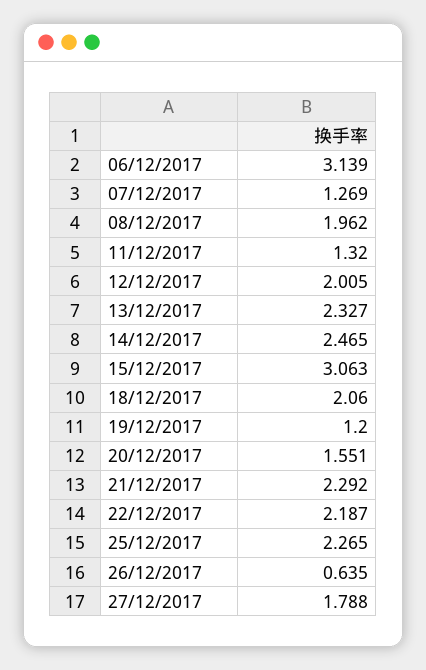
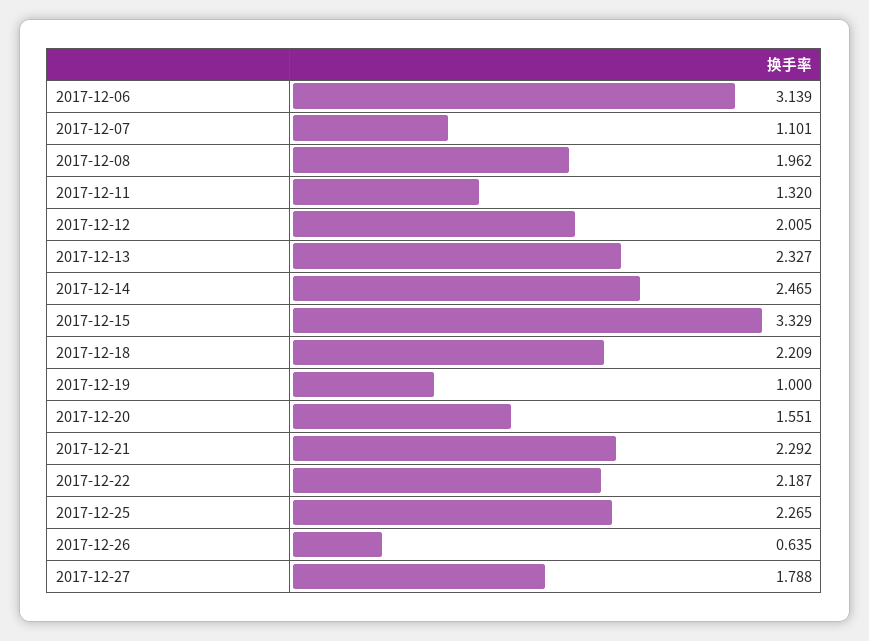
07/12/2017: 1.269 -> 1.101
15/12/2017: 3.063 -> 3.329
18/12/2017: 2.06 -> 2.209
19/12/2017: 1.2 -> 1

